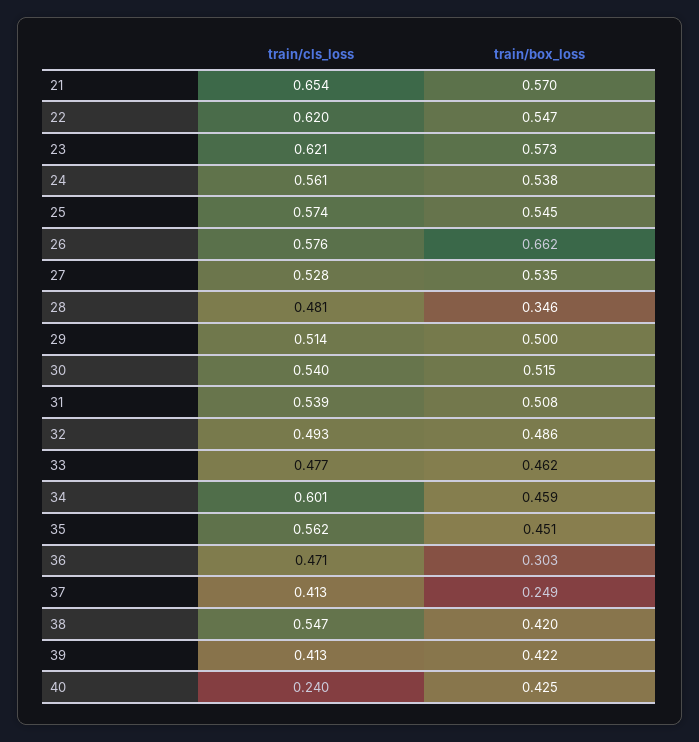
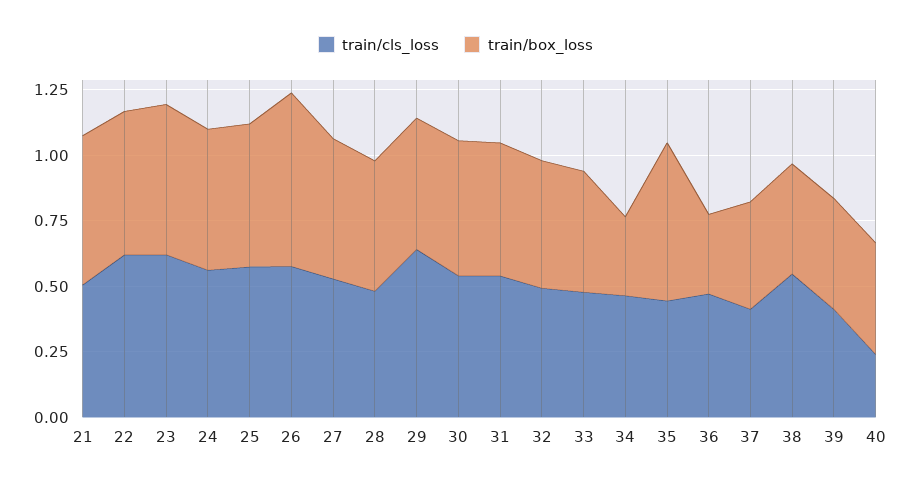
train/cls_loss, 21: 0.654 -> 0.5
train/box_loss, 28: 0.346 -> 0.5
train/cls_loss, 29: 0.514 -> 0.65
train/cls_loss, 34: 0.601 -> 0.45
train/box_loss, 34: 0.459 -> 0.3
train/cls_loss, 35: 0.562 -> 0.45
train/box_loss, 35: 0.451 -> 0.6
train/box_loss, 37: 0.249 -> 0.4

